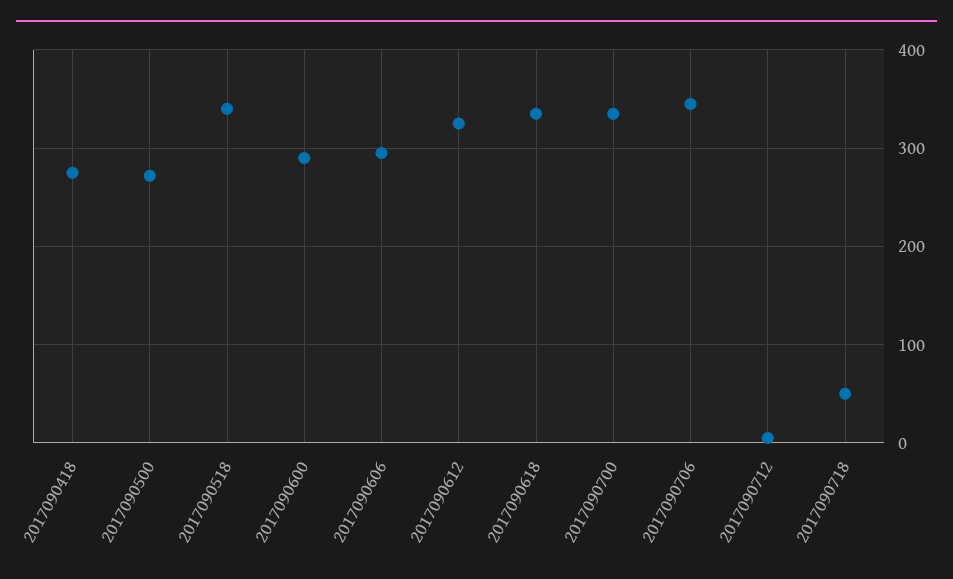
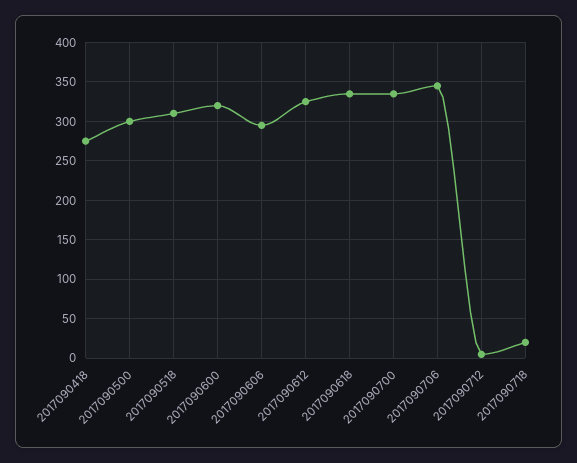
2017090500: 270 -> 300
2017090518: 340 -> 310
2017090600: 290 -> 320
2017090718: 50 -> 20

